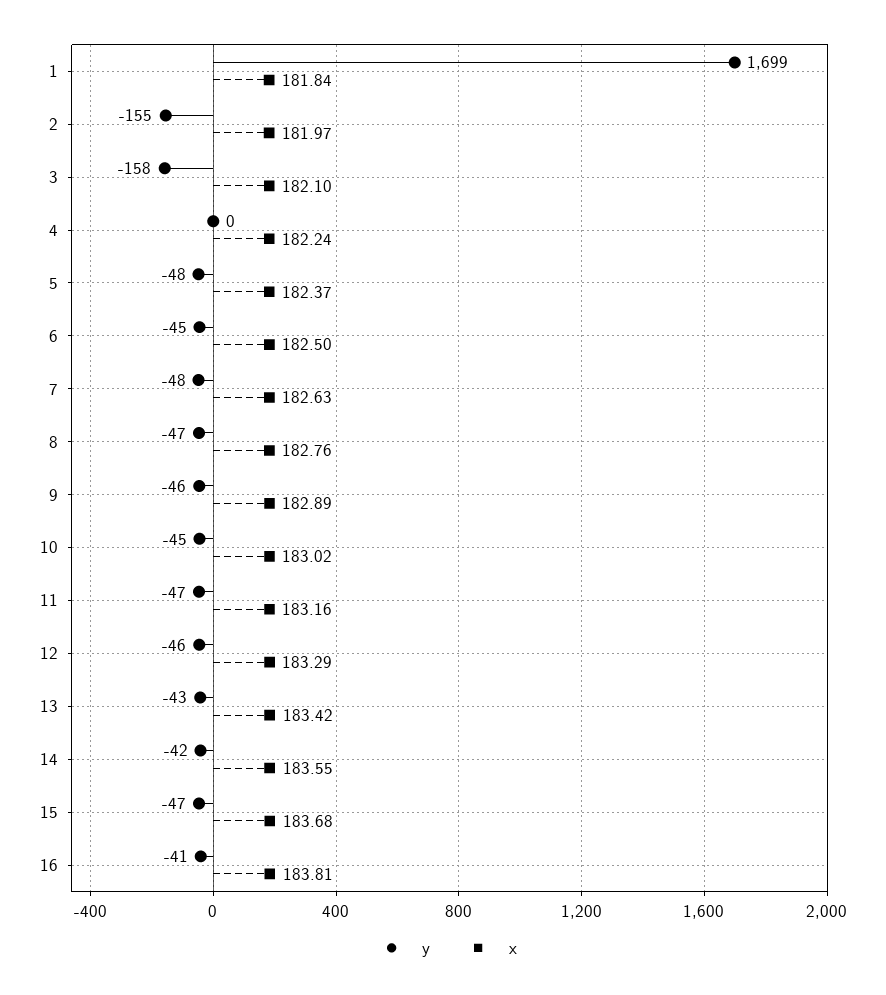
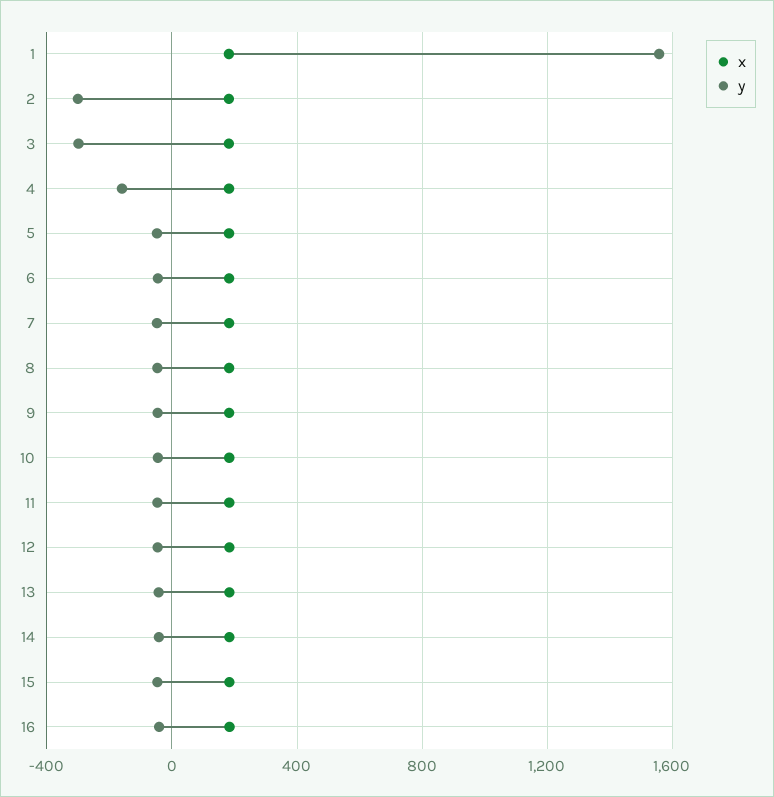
y, 1: 1699 -> 1550
y, 2: -155 -> -300
y, 3: -158 -> -300
y, 4: 0 -> -150

